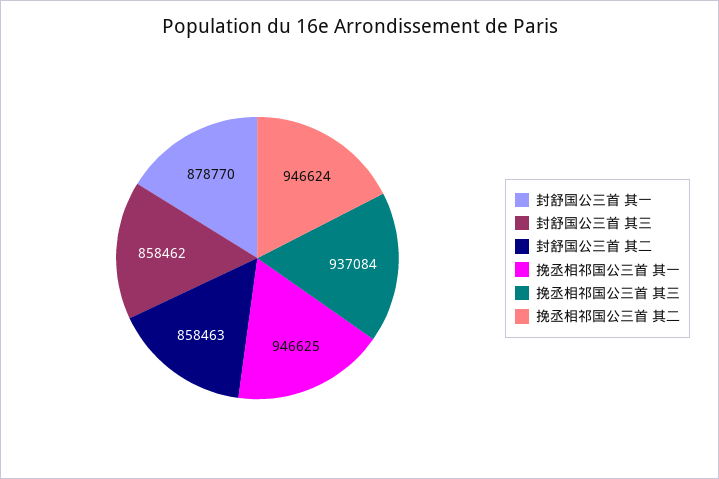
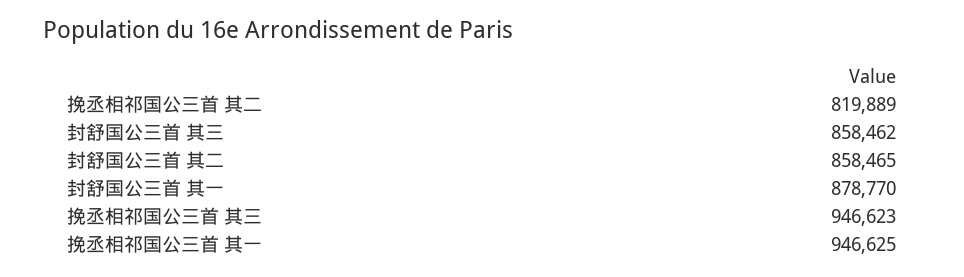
封舒国公三首 其二: 858463 -> 858465
挽丞相祁国公三首 其三: 937084 -> 946623
挽丞相祁国公三首 其二: 946624 -> 819889

